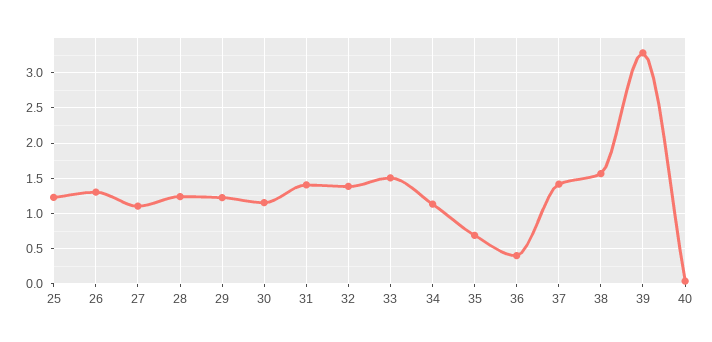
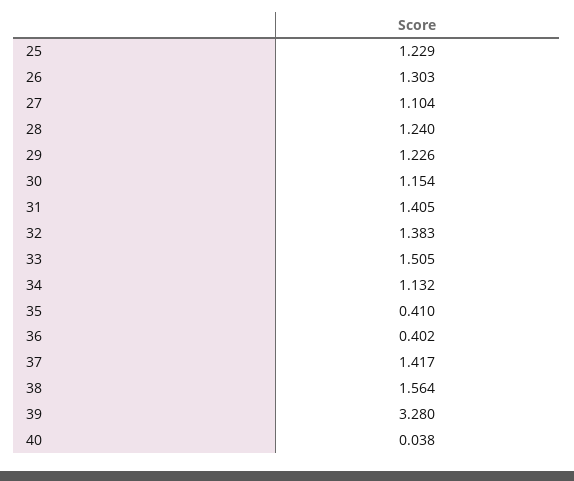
35: 0.7 -> 0.41

